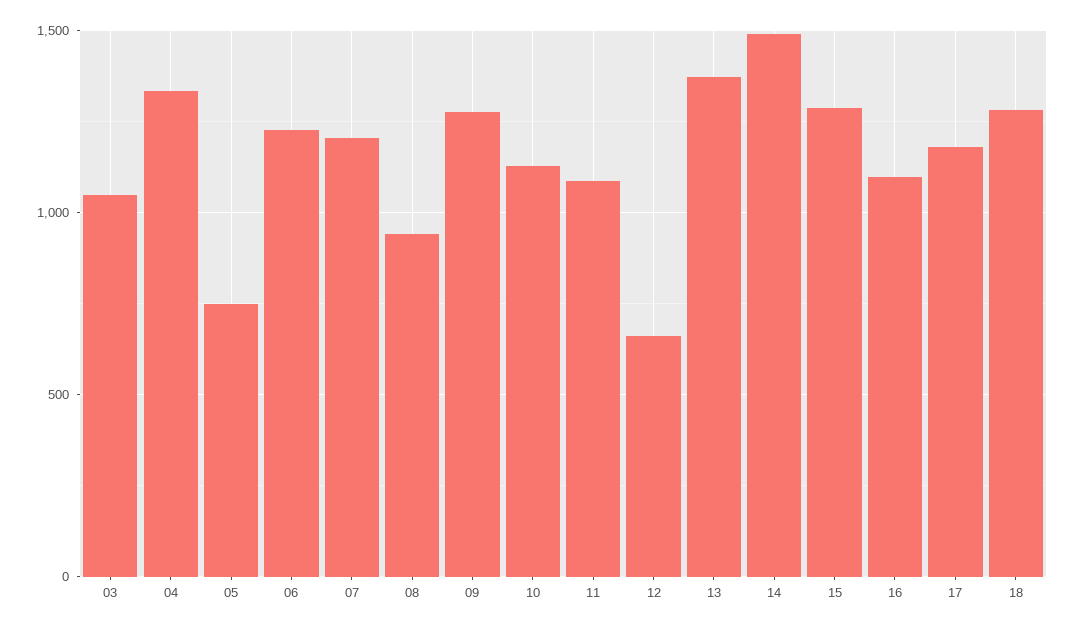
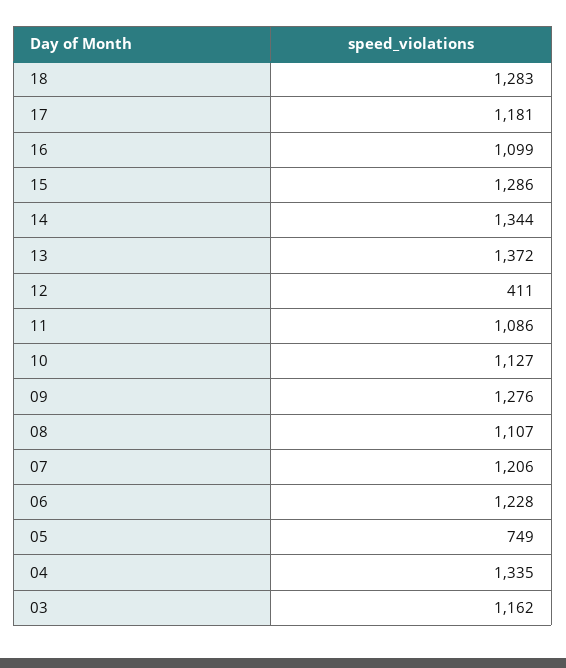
03: 1050 -> 1162
08: 950 -> 1107
12: 650 -> 411
14: 1500 -> 1344

